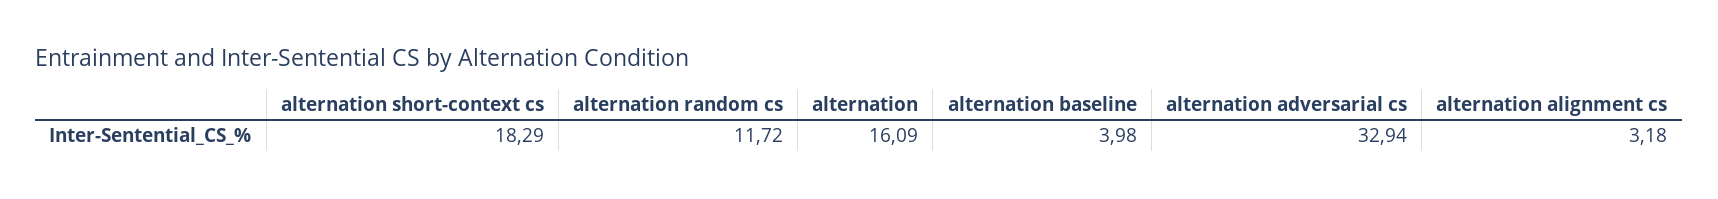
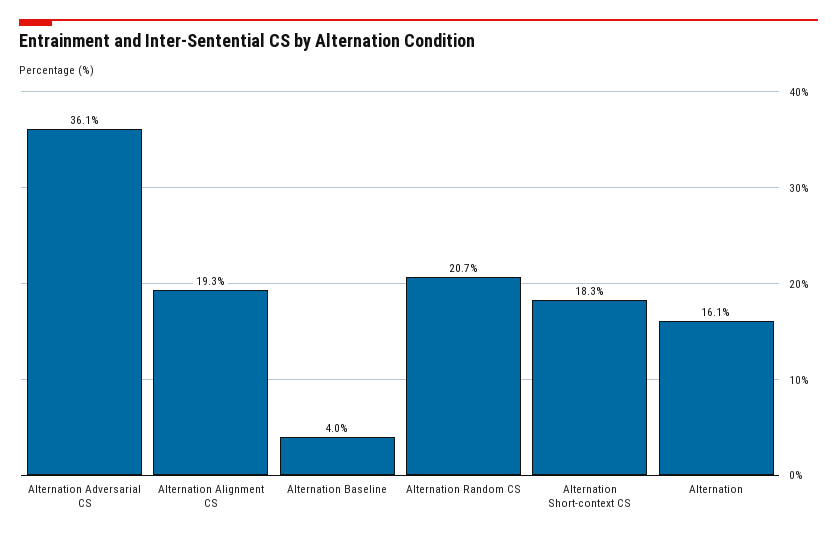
alternation random cs: 11.72 -> 20.7
alternation adversarial cs: 32.94 -> 36.1
alternation alignment cs: 3.18 -> 19.3

